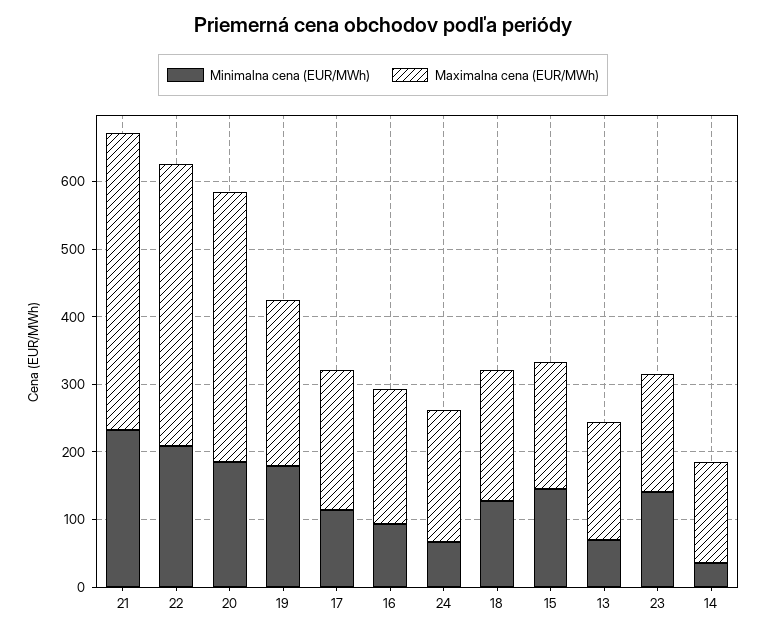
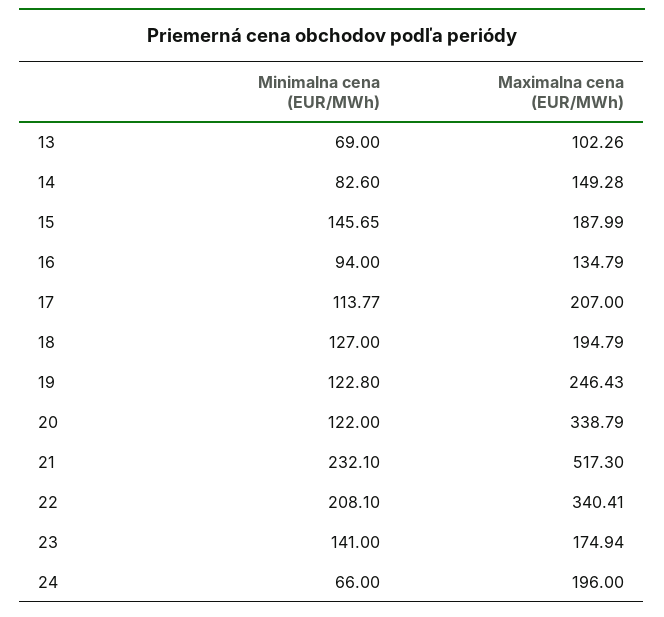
Maximalna cena (EUR/MWh), 21: 440 -> 517.3
Maximalna cena (EUR/MWh), 22: 420 -> 340.41
Minimalna cena (EUR/MWh), 20: 180 -> 122
Maximalna cena (EUR/MWh), 20: 400 -> 338.79
Minimalna cena (EUR/MWh), 19: 180 -> 122.8
Maximalna cena (EUR/MWh), 16: 200 -> 134.79
Maximalna cena (EUR/MWh), 13: 180 -> 102.26
Minimalna cena (EUR/MWh), 14: 40 -> 82.6

